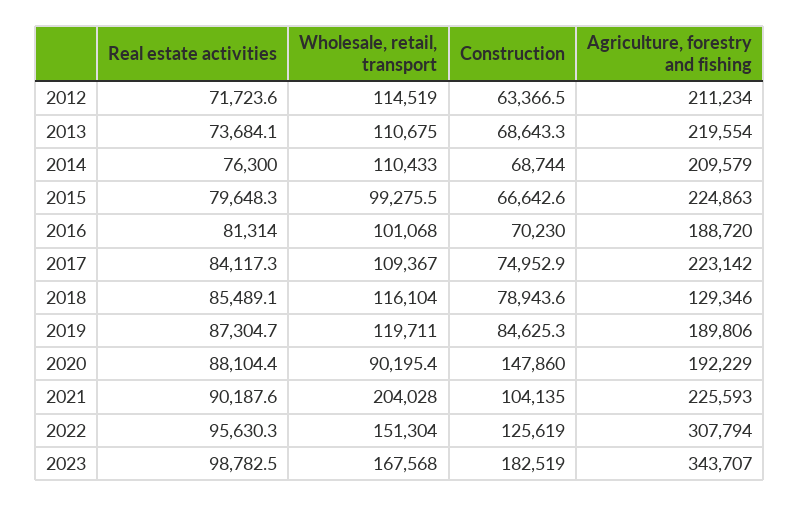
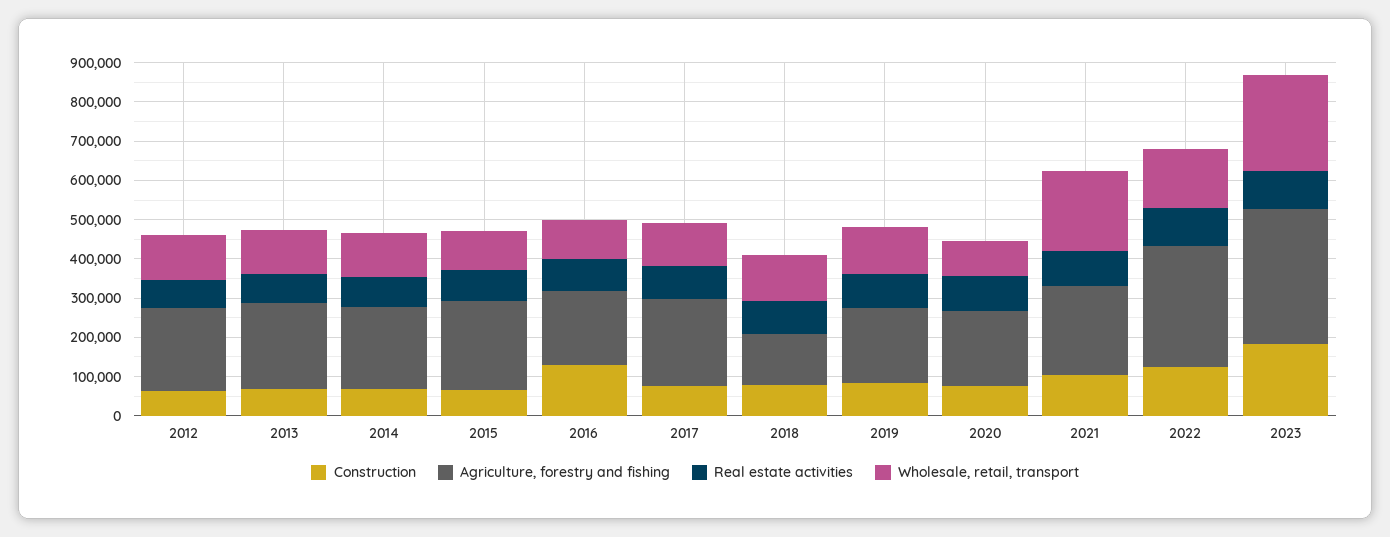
Construction, 2016: 70230 -> 125000
Construction, 2020: 147860 -> 75000
Wholesale, retail, transport, 2023: 167568 -> 250000

